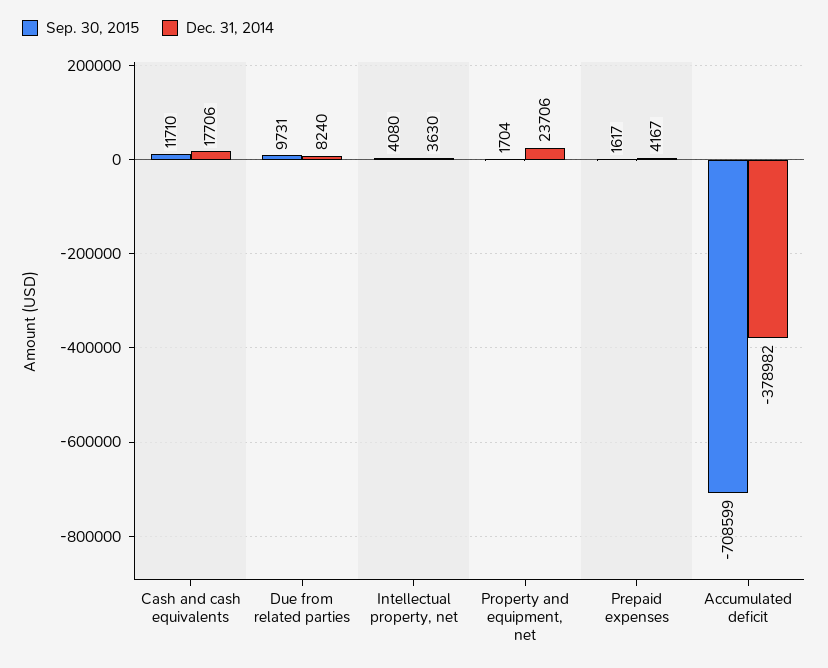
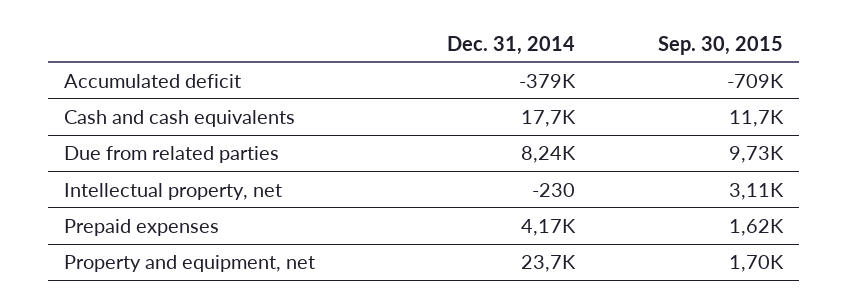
Sep. 30, 2015, Intellectual property, net: 4080 -> 3110
Dec. 31, 2014, Intellectual property, net: 3630 -> -230

